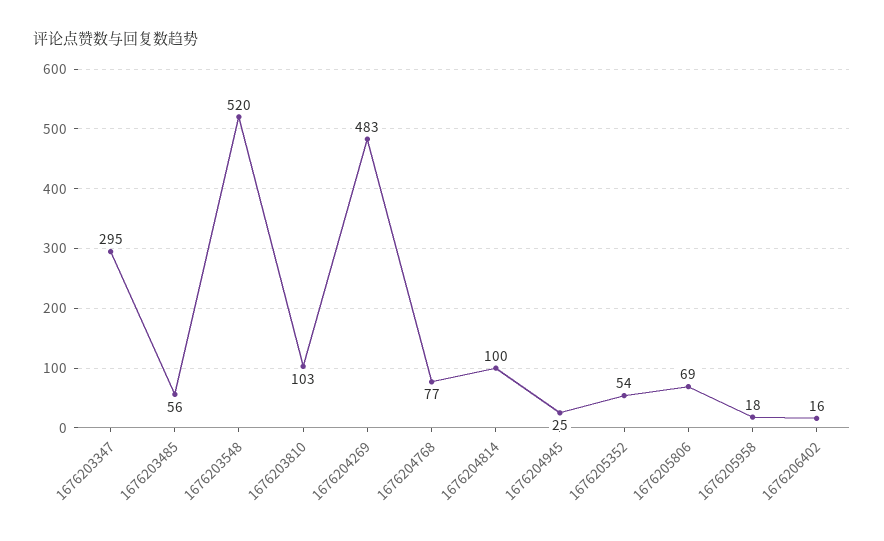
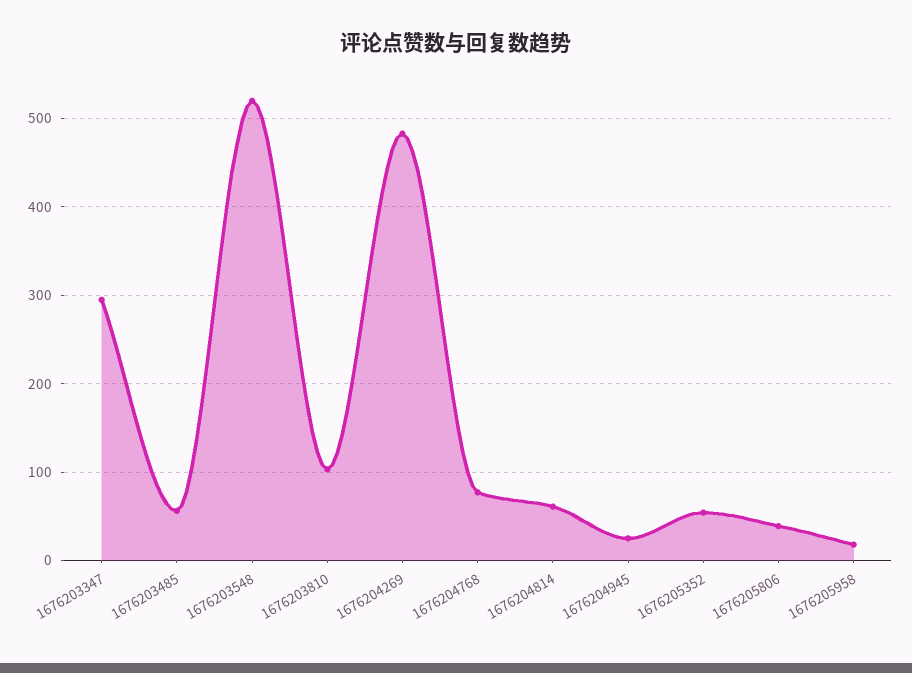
1676204814: 100 -> 60
1676205806: 69 -> 40
1676206402: 16 -> none

